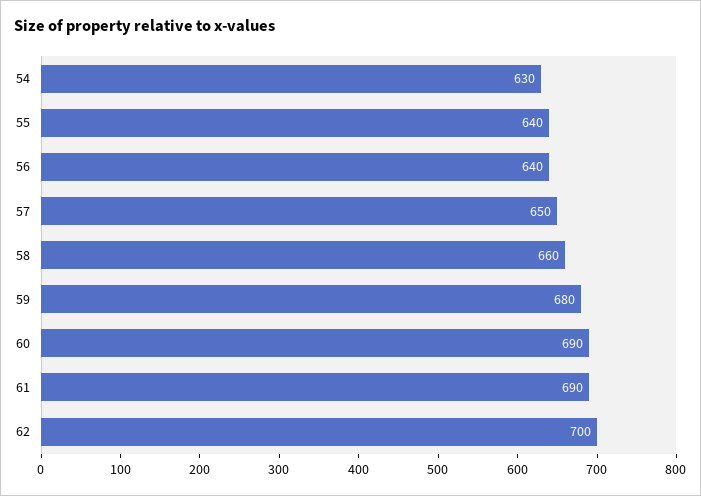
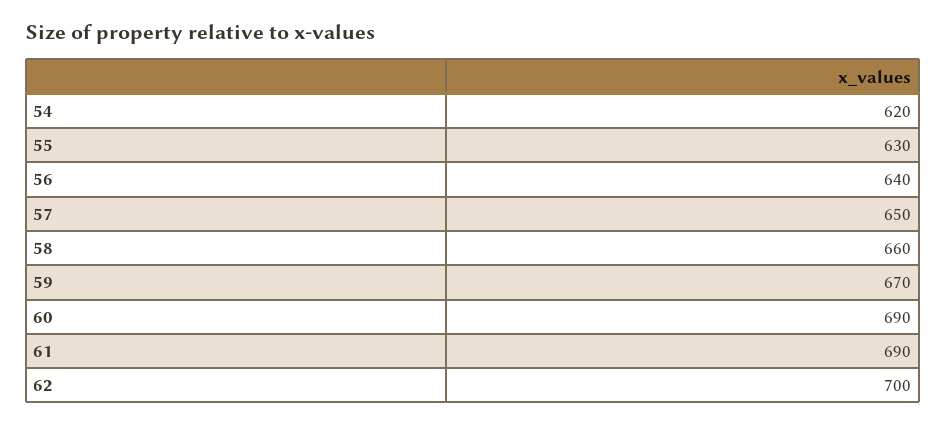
54: 630 -> 620
55: 640 -> 630
59: 680 -> 670

